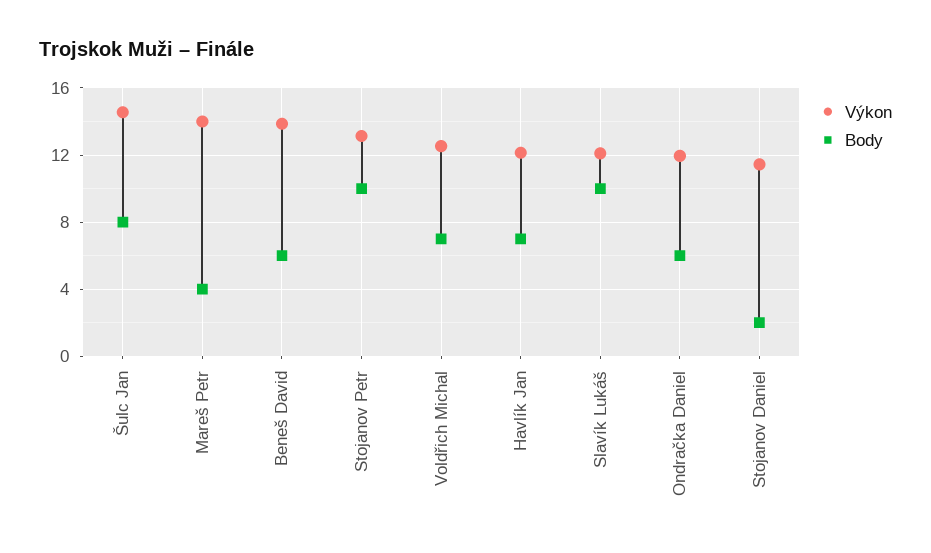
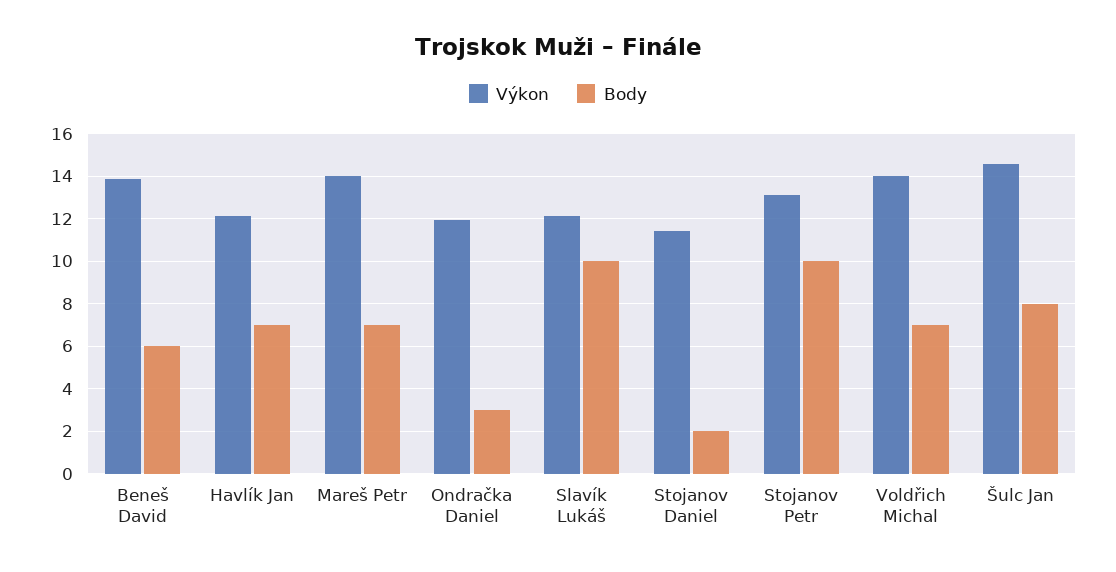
Body, Mareš Petr: 4 -> 7
Výkon, Voldřich Michal: 12.5 -> 14
Body, Ondračka Daniel: 6 -> 3

